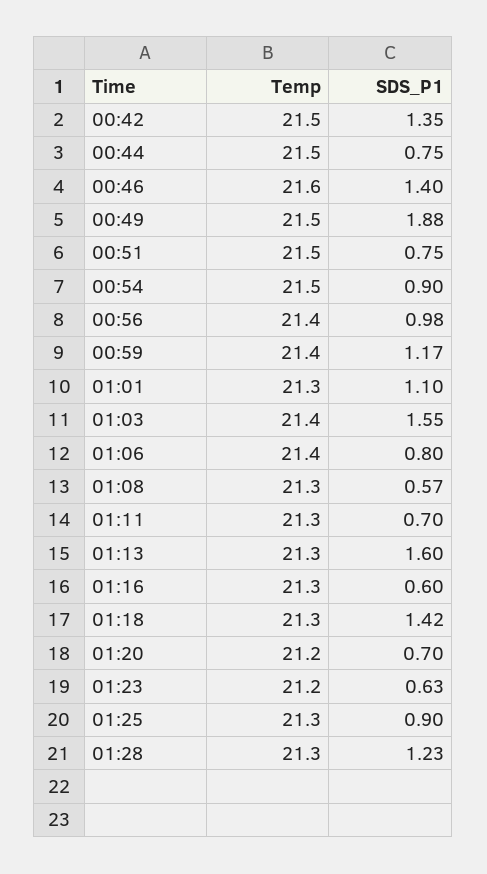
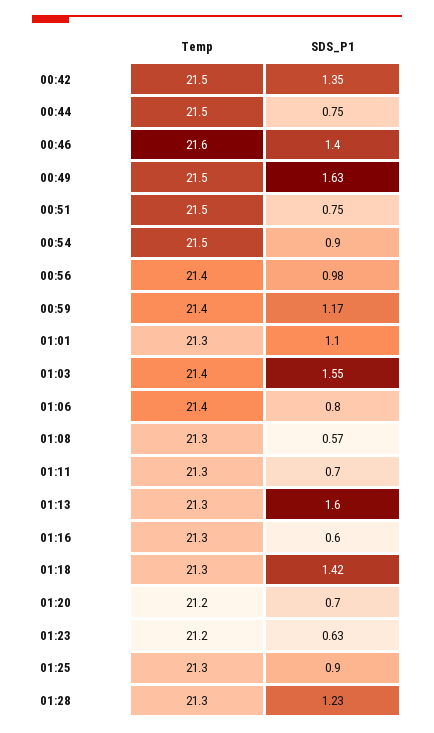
SDS_P1, 00:49: 1.88 -> 1.63

